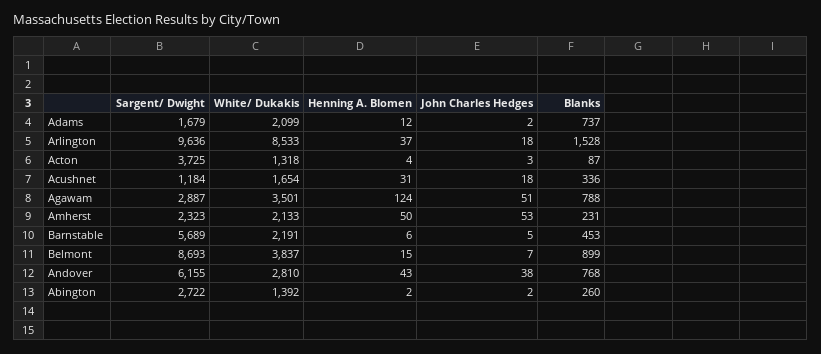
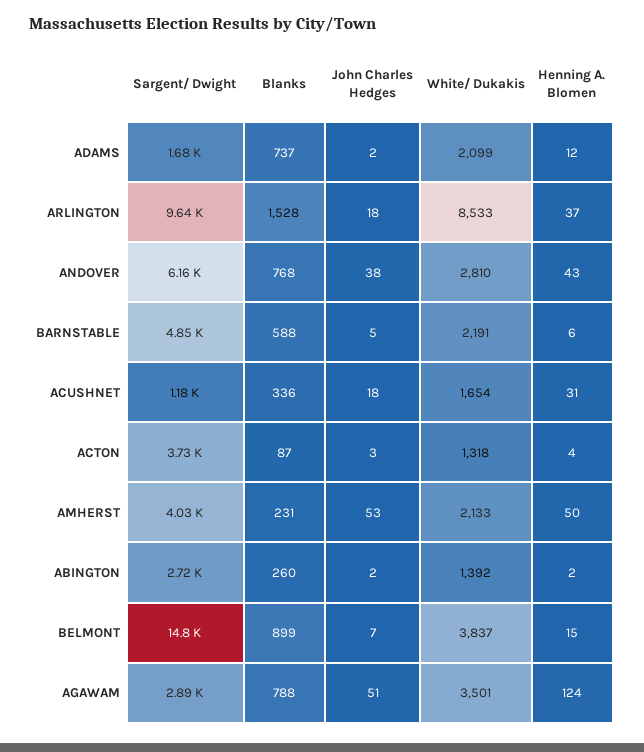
Sargent/ Dwight, Amherst: 2323 -> 4030
Sargent/ Dwight, Barnstable: 5689 -> 4850
Blanks, Barnstable: 453 -> 588
Sargent/ Dwight, Belmont: 8693 -> 14800

